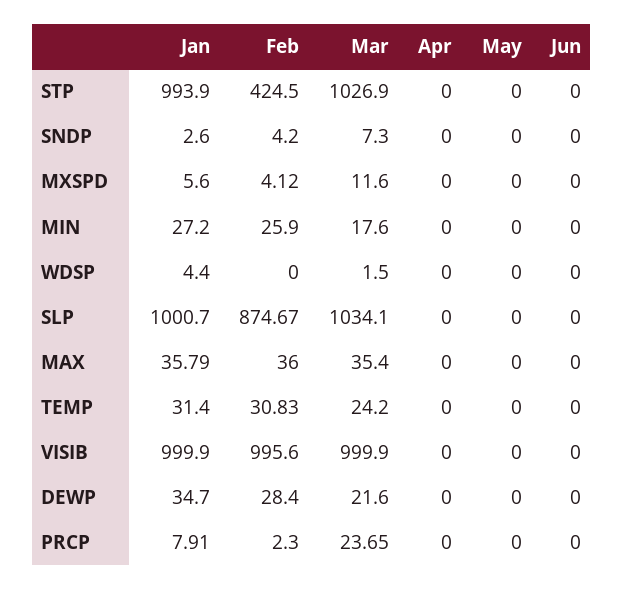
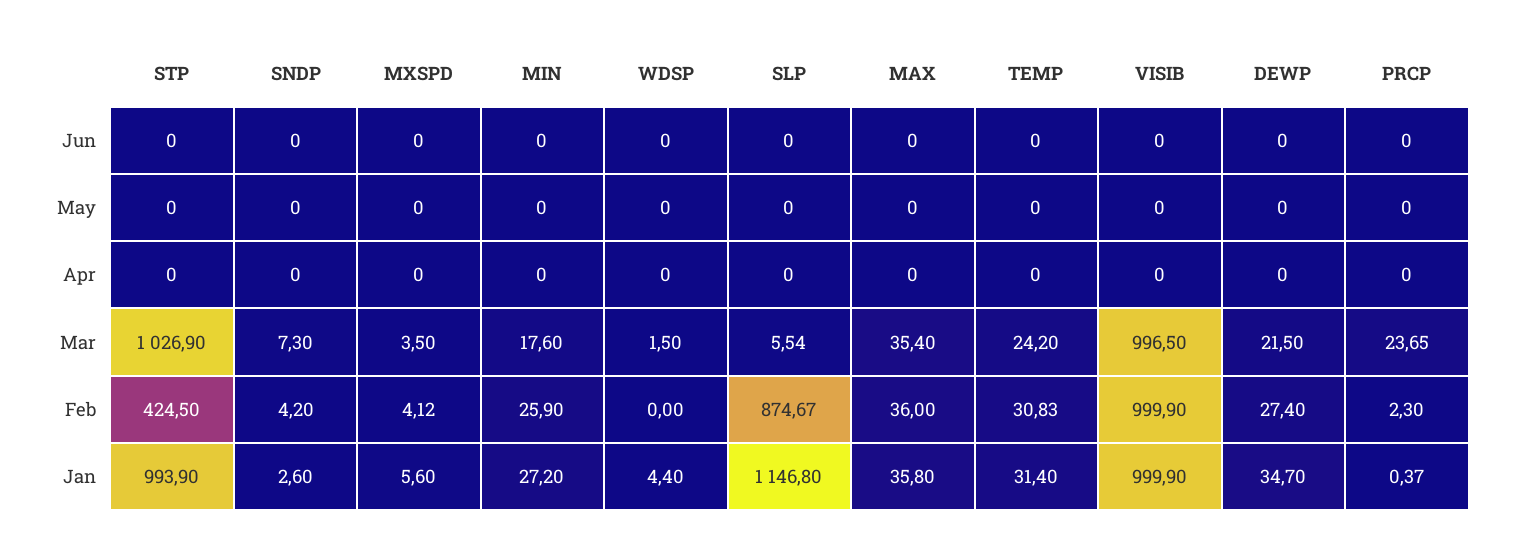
Mar, MXSPD: 11.6 -> 3.5
Jan, SLP: 1000.7 -> 1146.8
Mar, SLP: 1034.1 -> 5.54
Jan, MAX: 35.79 -> 35.8
Feb, VISIB: 995.6 -> 999.9
Mar, VISIB: 999.9 -> 996.5
Feb, DEWP: 28.4 -> 27.4
Mar, DEWP: 21.6 -> 21.5
Jan, PRCP: 7.91 -> 0.37

